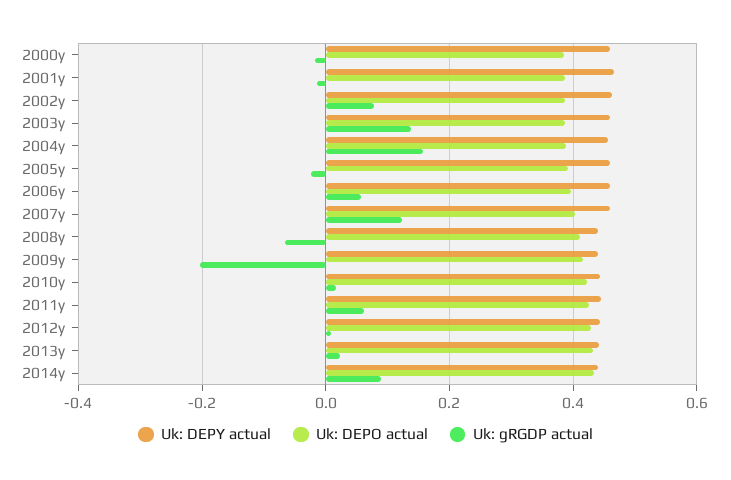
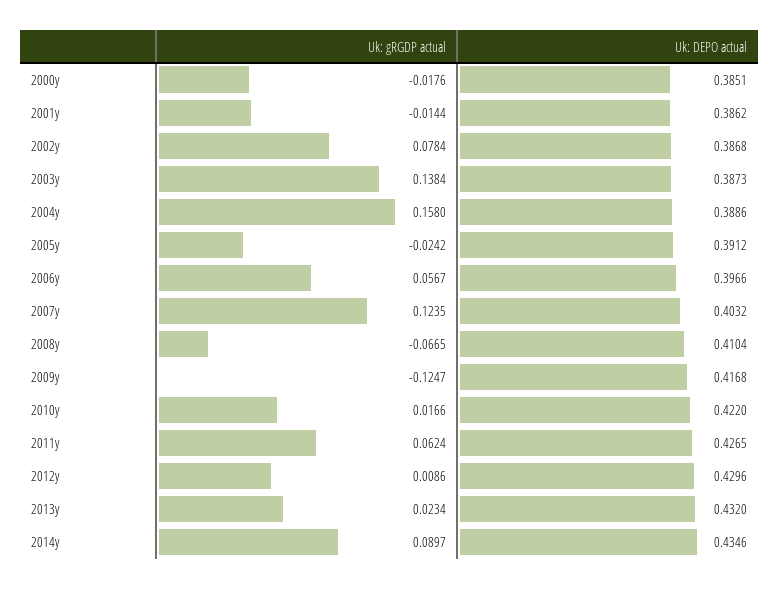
Uk: DEPY actual, 2000y: 0.46 -> none
Uk: DEPY actual, 2001y: 0.46 -> none
Uk: DEPY actual, 2002y: 0.46 -> none
Uk: DEPY actual, 2003y: 0.46 -> none
Uk: DEPY actual, 2004y: 0.46 -> none
Uk: DEPY actual, 2005y: 0.46 -> none
Uk: DEPY actual, 2006y: 0.46 -> none
Uk: DEPY actual, 2007y: 0.46 -> none
Uk: DEPY actual, 2008y: 0.44 -> none
Uk: DEPY actual, 2009y: 0.44 -> none
Uk: gRGDP actual, 2009y: -0.2 -> -0.1247
Uk: DEPY actual, 2010y: 0.44 -> none
Uk: DEPY actual, 2011y: 0.44 -> none
Uk: DEPY actual, 2012y: 0.44 -> none
Uk: DEPY actual, 2013y: 0.44 -> none
Uk: DEPY actual, 2014y: 0.44 -> none

